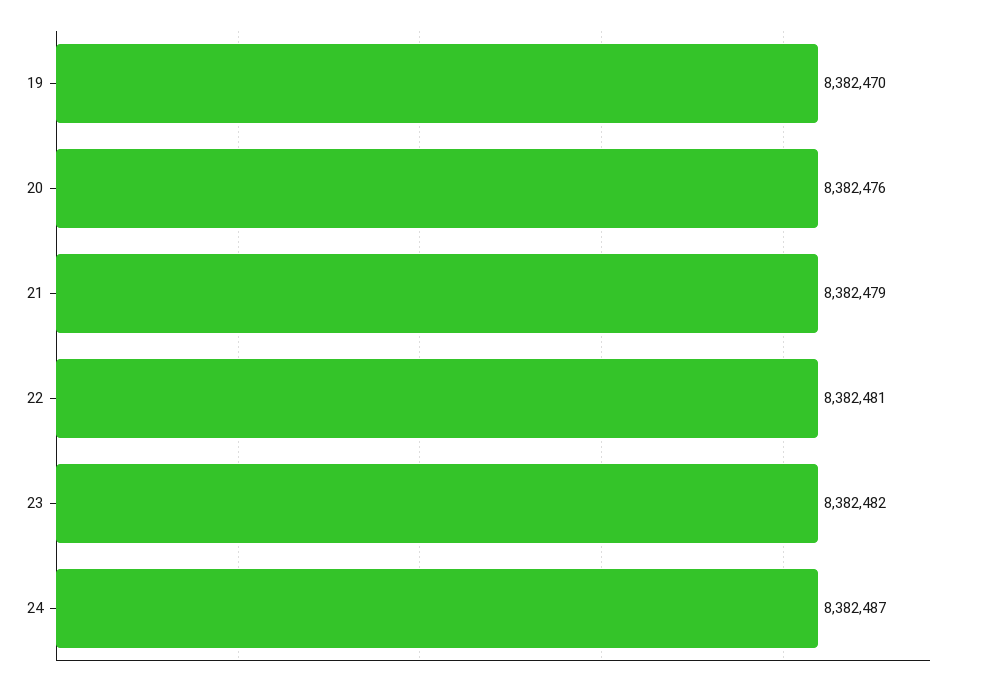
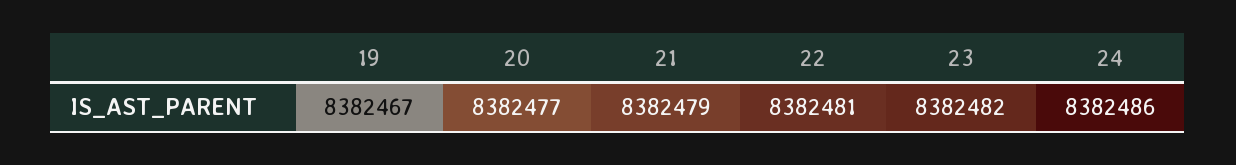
19: 8382470 -> 8382467
20: 8382476 -> 8382477
24: 8382487 -> 8382486

